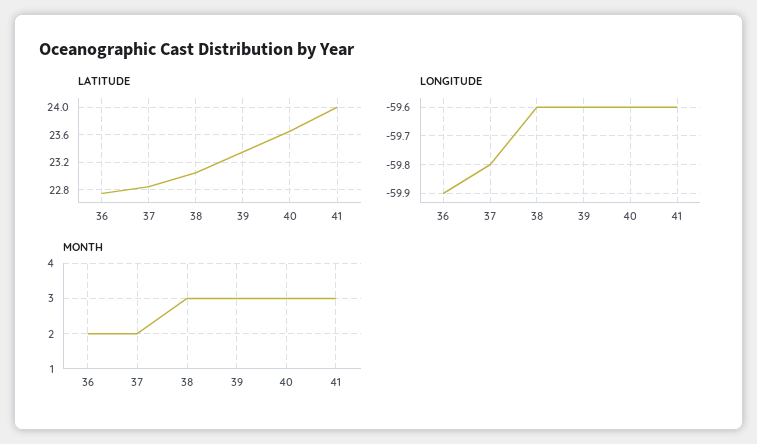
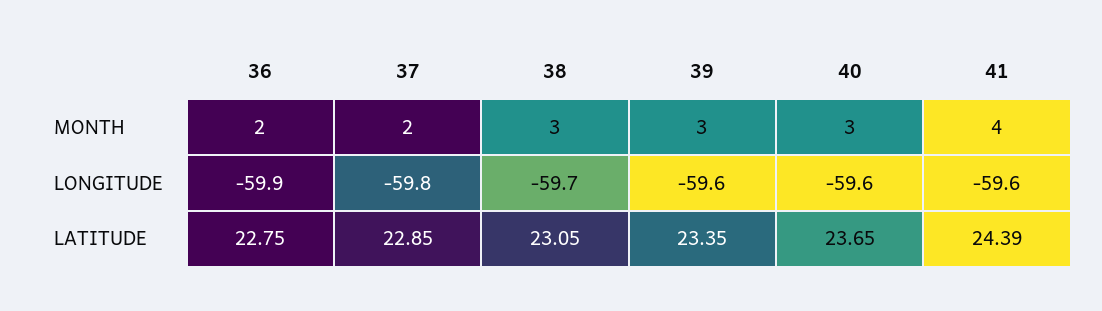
LATITUDE, 41: 24 -> 24.39
LONGITUDE, 38: -59.6 -> -59.7
MONTH, 41: 3 -> 4

